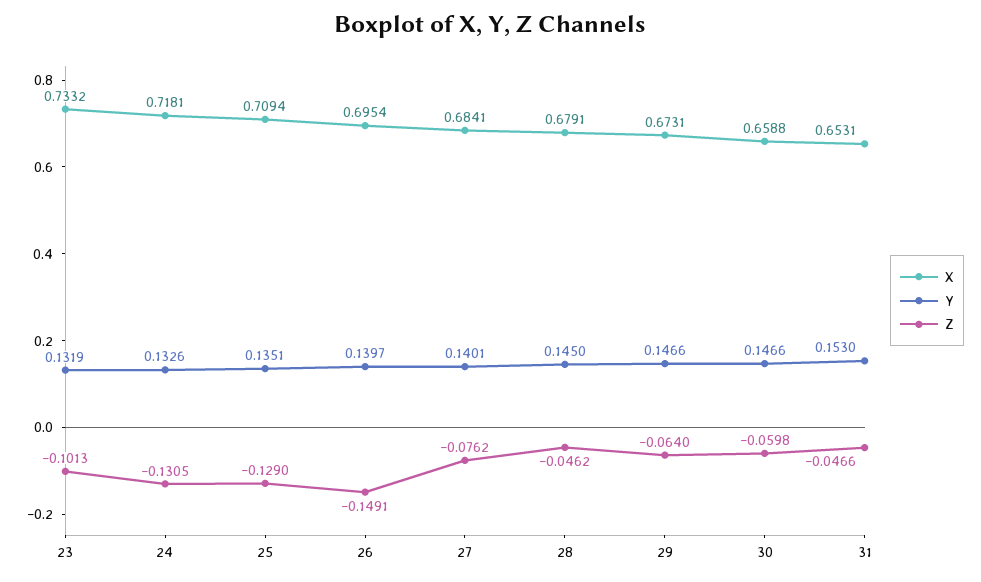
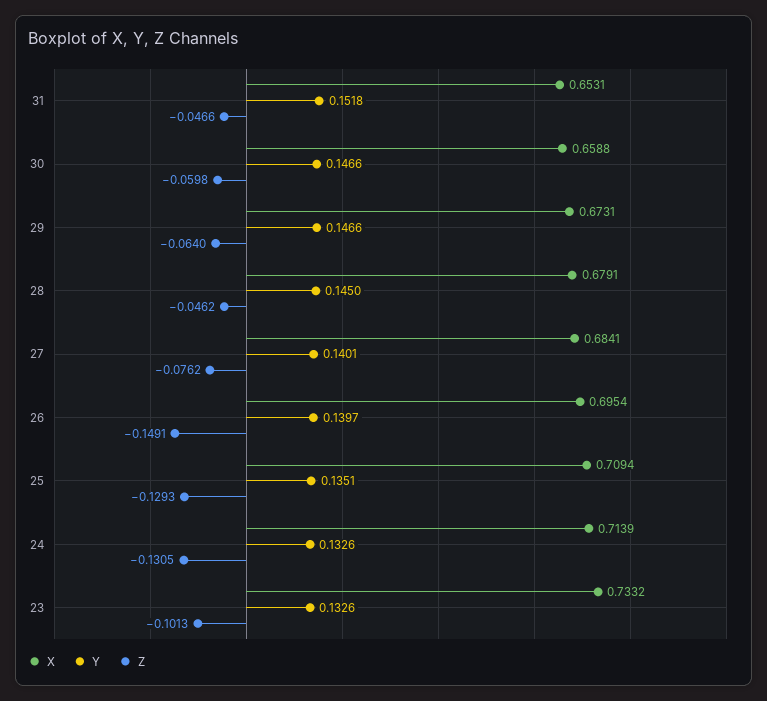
Y, 23: 0.1319 -> 0.1326
X, 24: 0.7181 -> 0.7139
Z, 25: -0.129 -> -0.1293
Y, 31: 0.153 -> 0.1518

